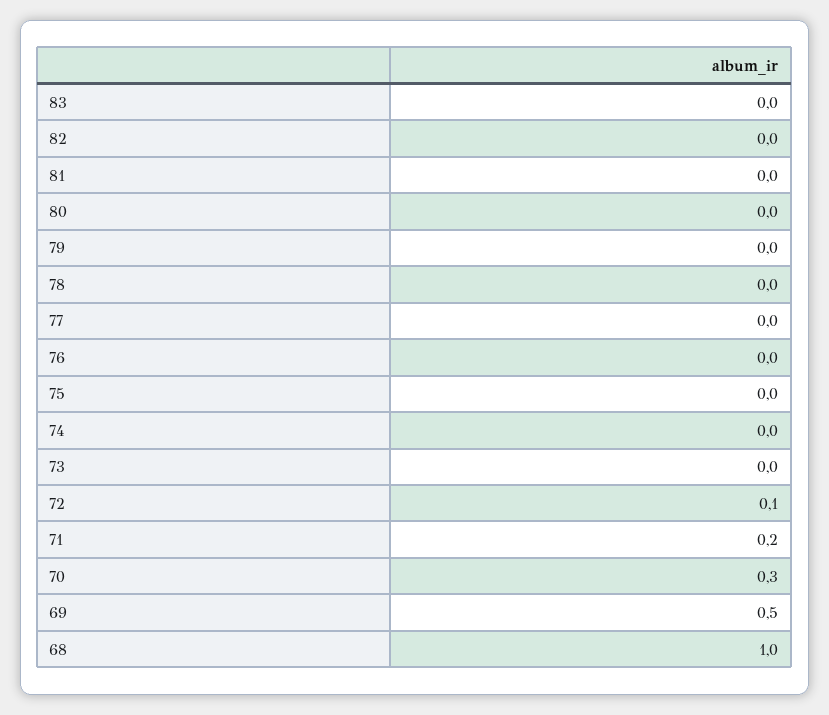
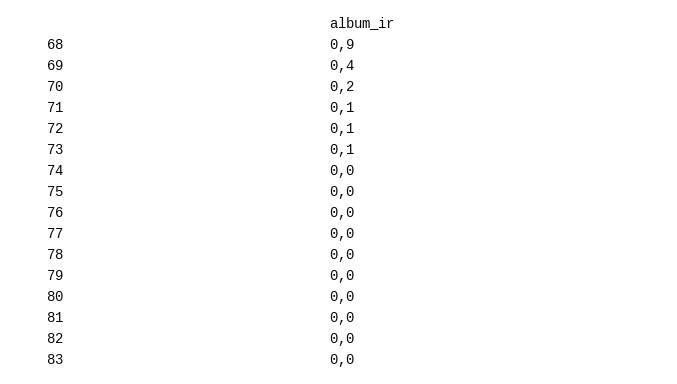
73: 0 -> 0.1
71: 0.2 -> 0.1
70: 0.3 -> 0.2
69: 0.5 -> 0.4
68: 1 -> 0.9

